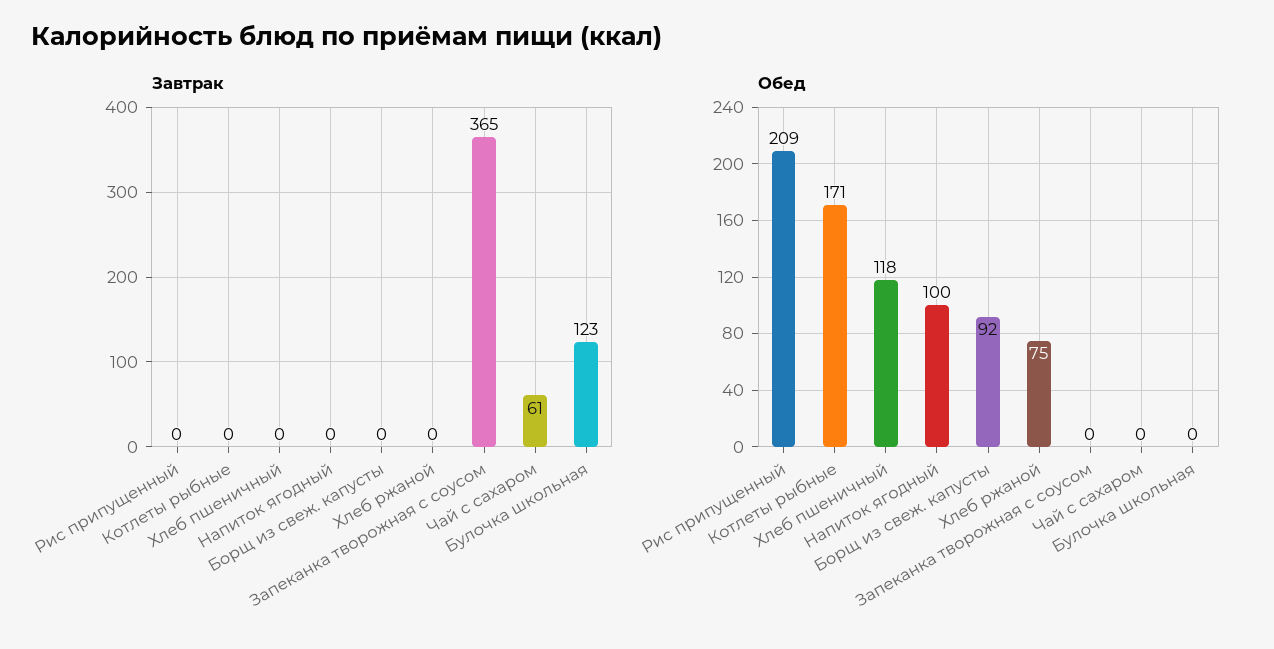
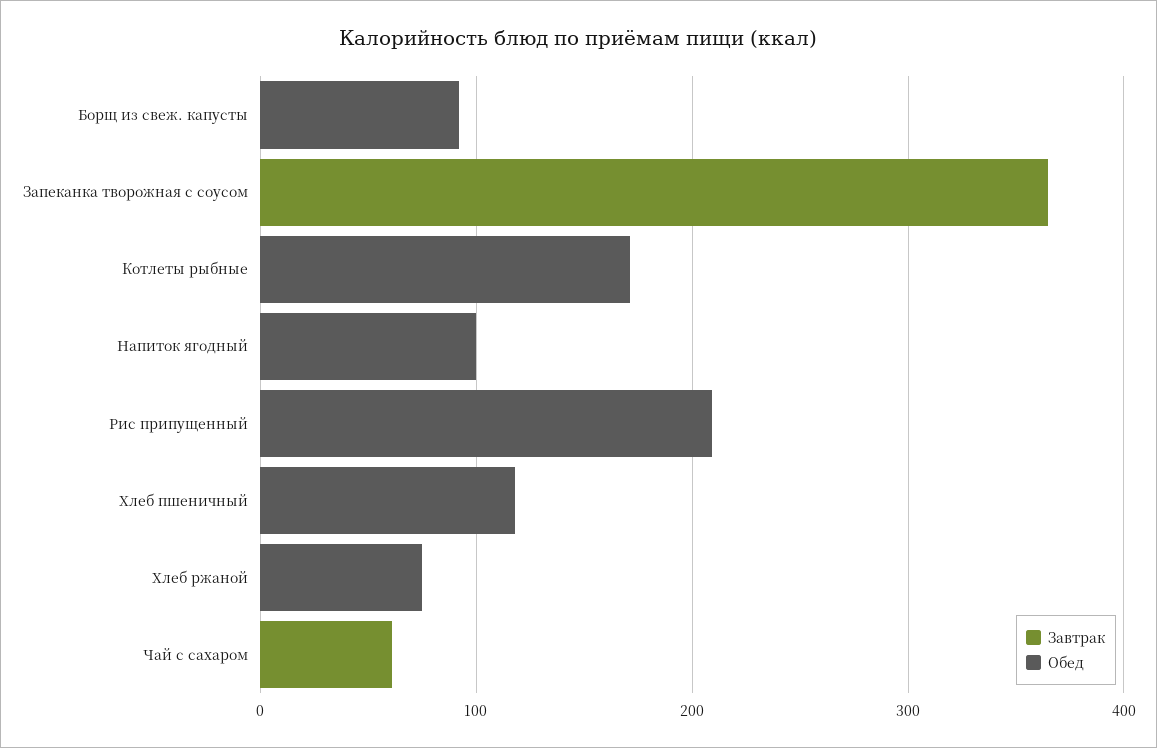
Завтрак, Булочка школьная: 123 -> none
Обед, Булочка школьная: 0 -> none

